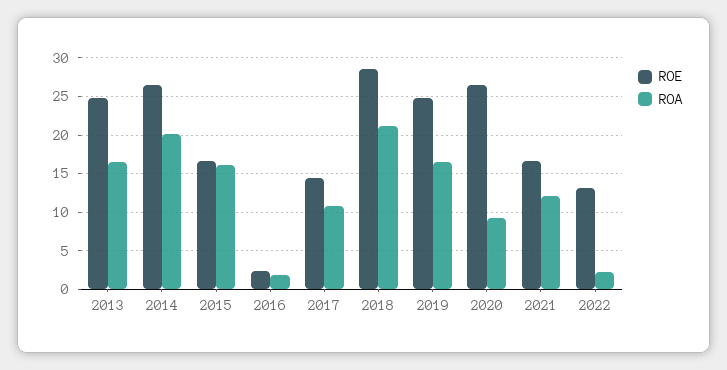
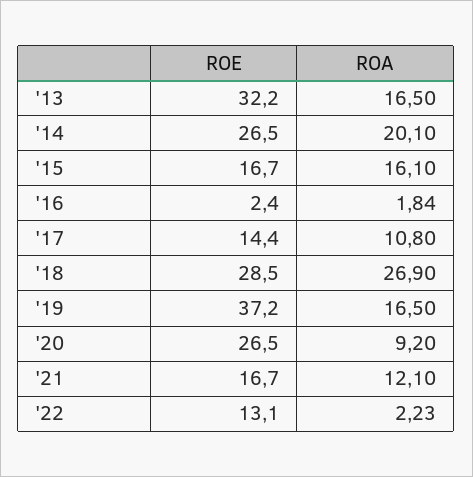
ROE, 2013: 25 -> 32.2
ROA, 2018: 21 -> 26.9
ROE, 2019: 25 -> 37.2

